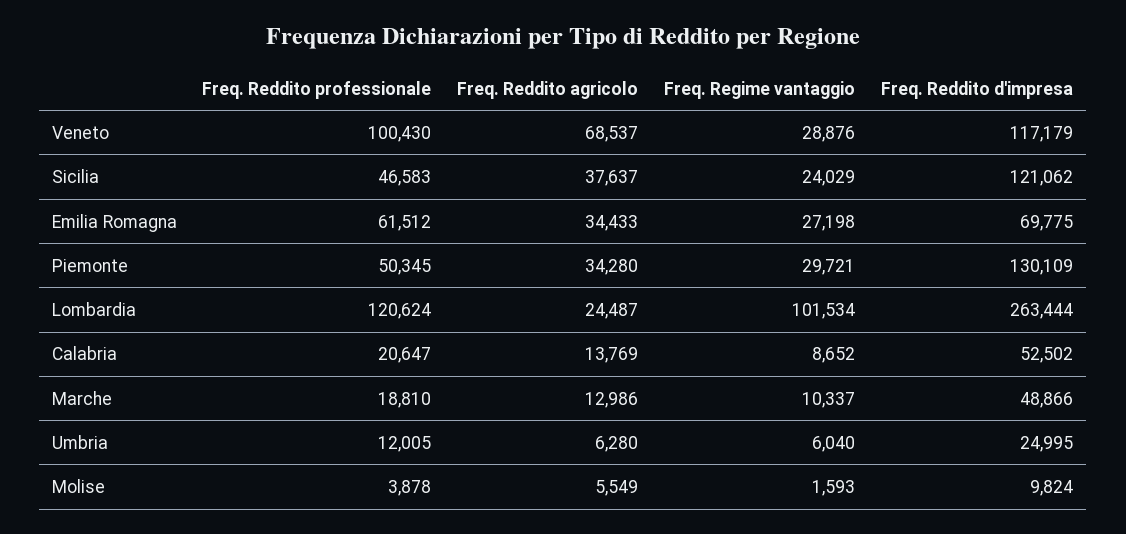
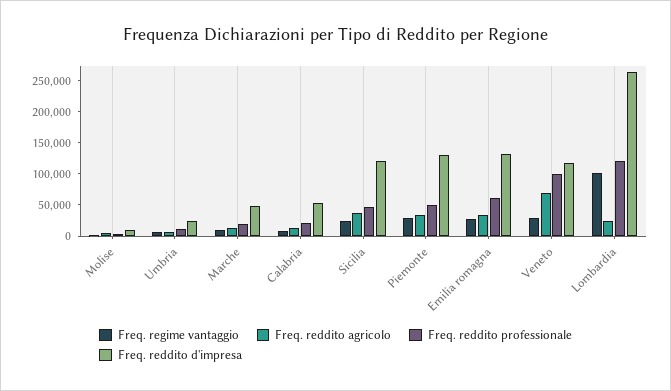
Freq. Reddito d'impresa, Emilia Romagna: 69775 -> 125000

